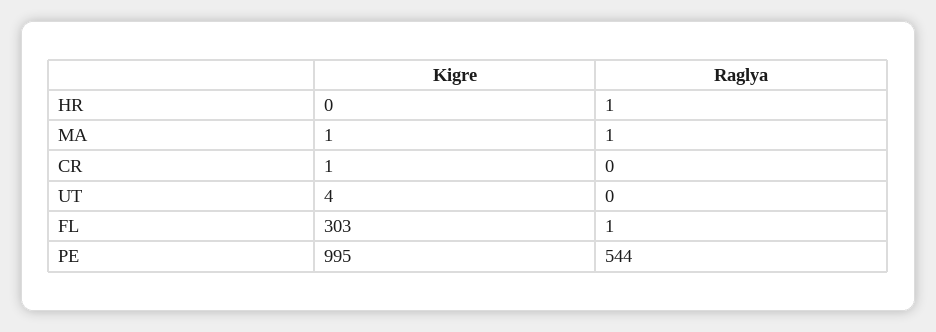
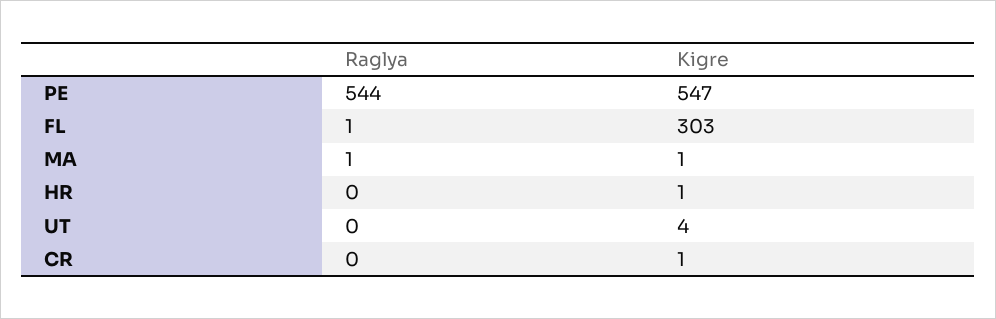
Kigre, HR: 0 -> 1
Raglya, HR: 1 -> 0
Kigre, PE: 995 -> 547

